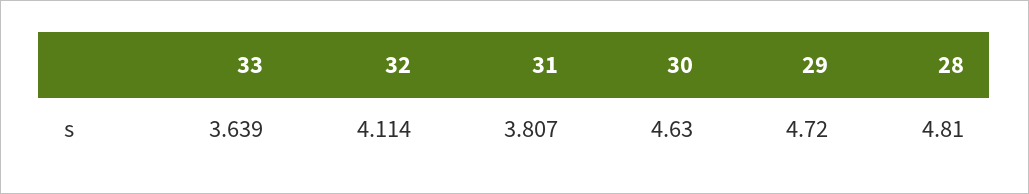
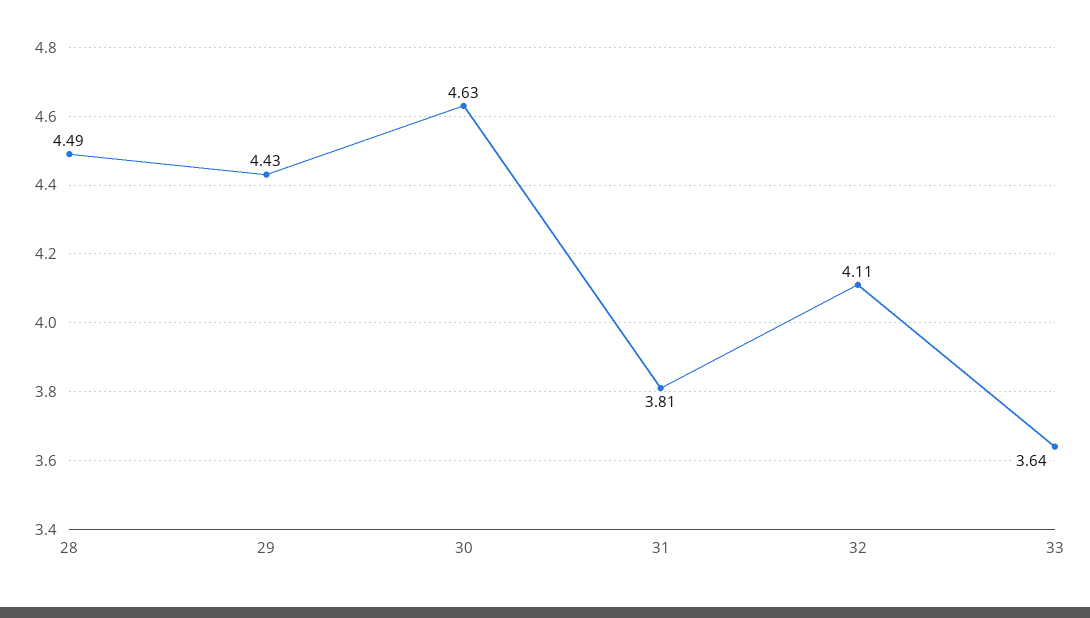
29: 4.72 -> 4.43
28: 4.81 -> 4.49

